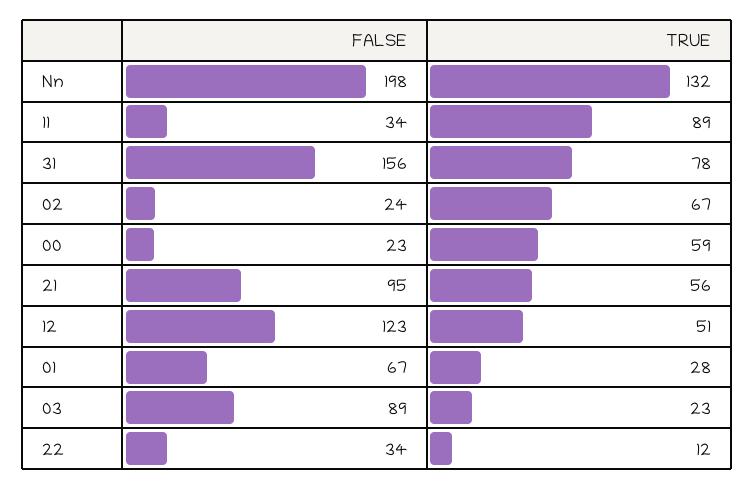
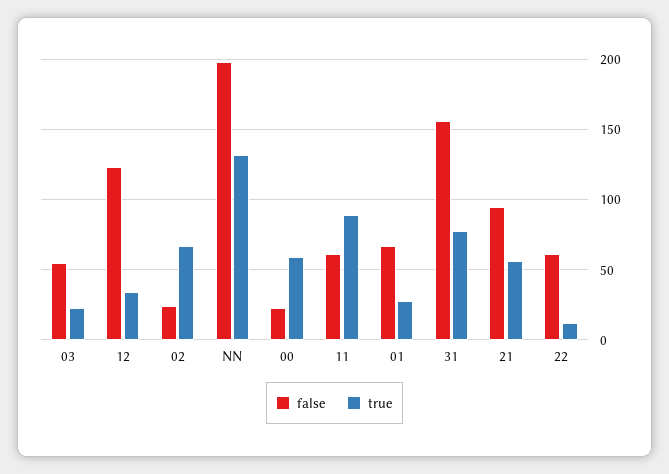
FALSE, 11: 34 -> 60
TRUE, 12: 51 -> 35
FALSE, 03: 89 -> 55
FALSE, 22: 34 -> 60

